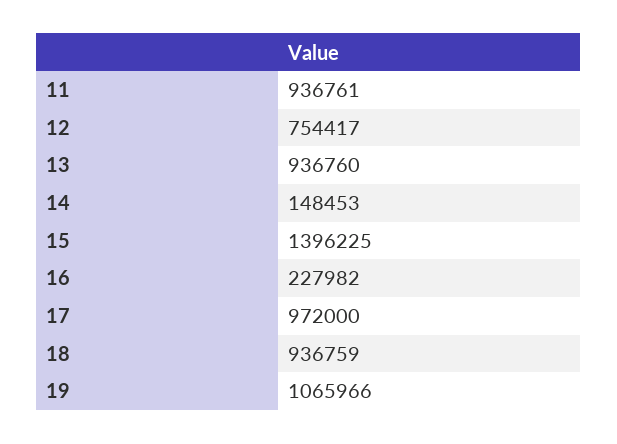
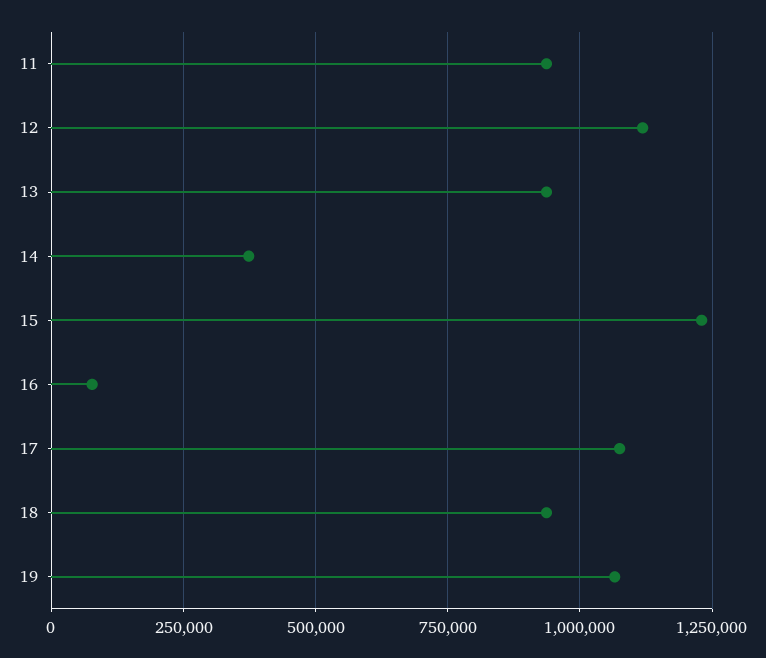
12: 754417 -> 1125000
14: 148453 -> 375000
15: 1396225 -> 1225000
16: 227982 -> 75000
17: 972000 -> 1075000

